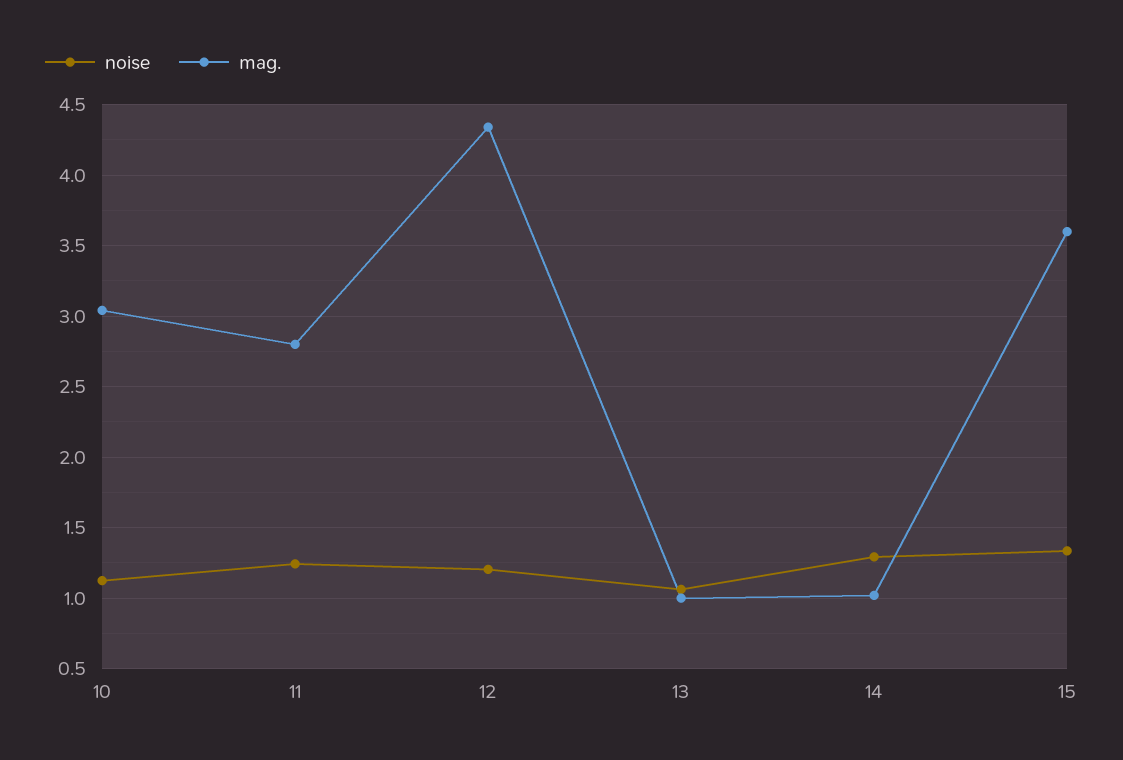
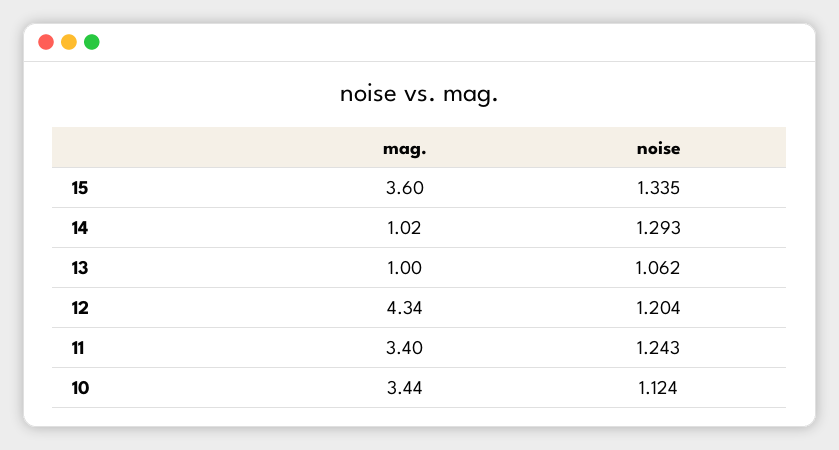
mag., 10: 3.05 -> 3.44
mag., 11: 2.8 -> 3.4

